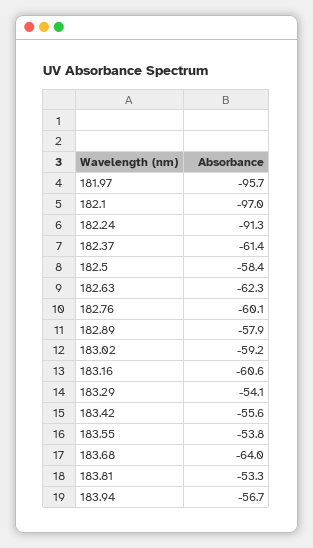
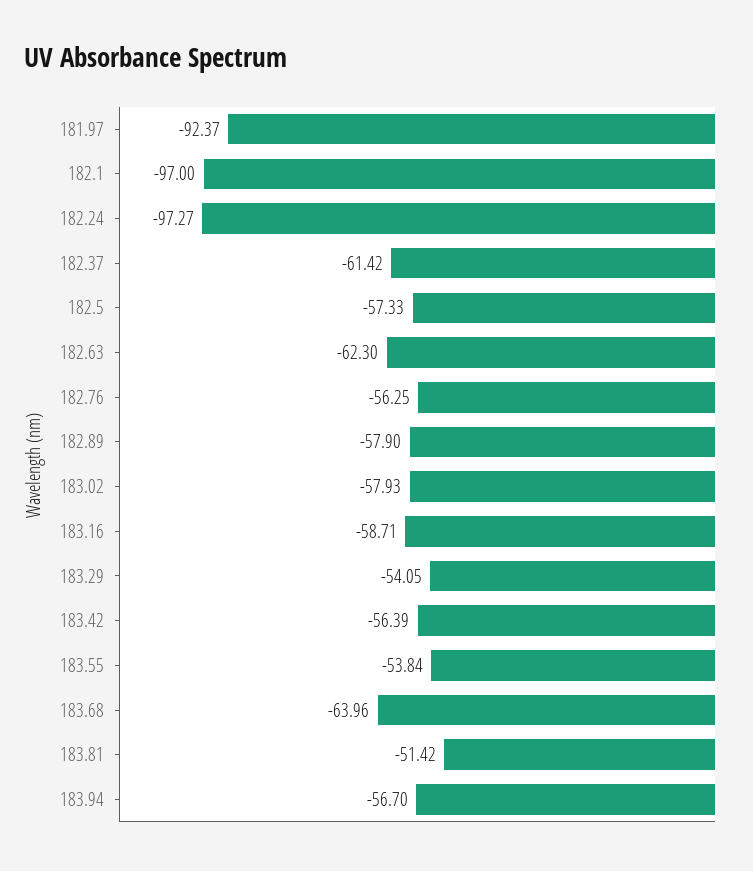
181.97: -95.7 -> -92.37
182.24: -91.3 -> -97.27
182.5: -58.4 -> -57.33
182.76: -60.1 -> -56.25
183.02: -59.2 -> -57.93
183.16: -60.6 -> -58.71
183.42: -55.6 -> -56.39
183.81: -53.3 -> -51.42

